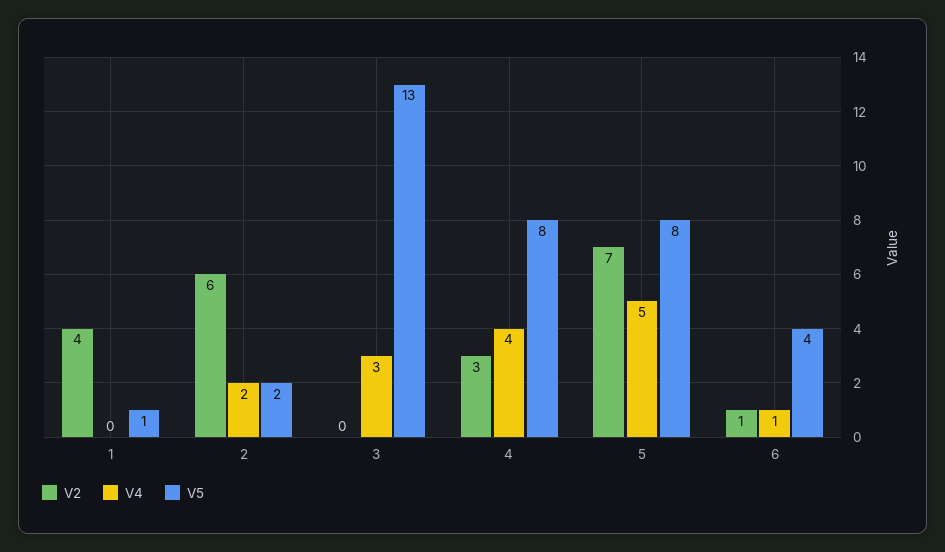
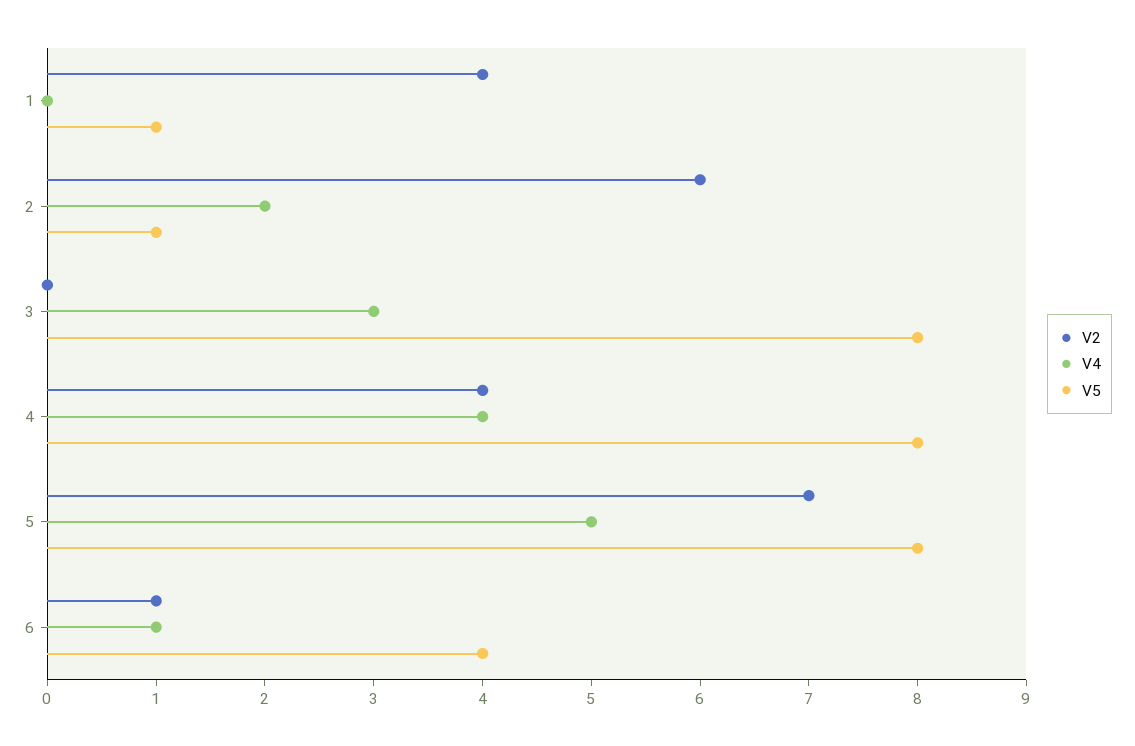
V5, 2: 2 -> 1
V5, 3: 13 -> 8
V2, 4: 3 -> 4

